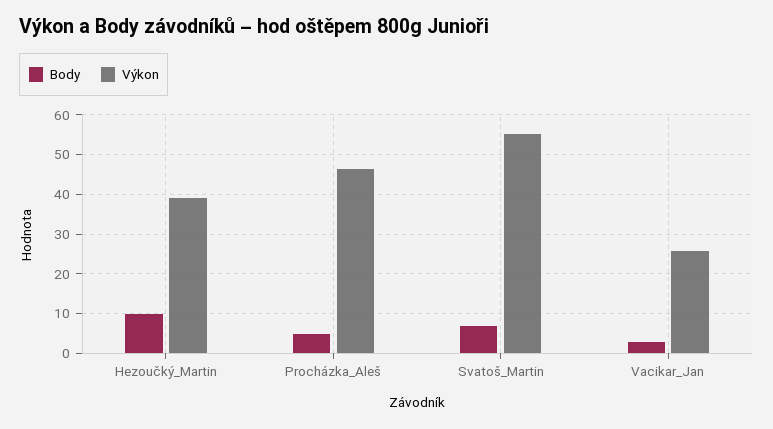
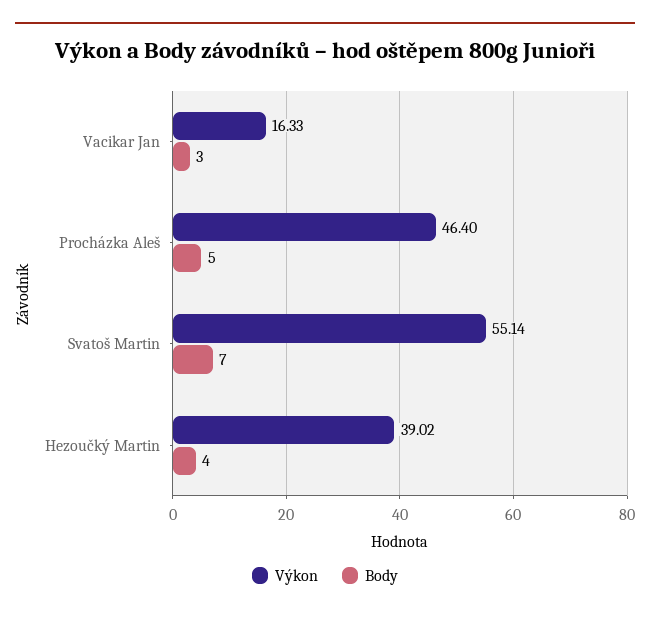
Body, Hezoučký_Martin: 10 -> 4
Výkon, Vacikar_Jan: 26 -> 16.33

